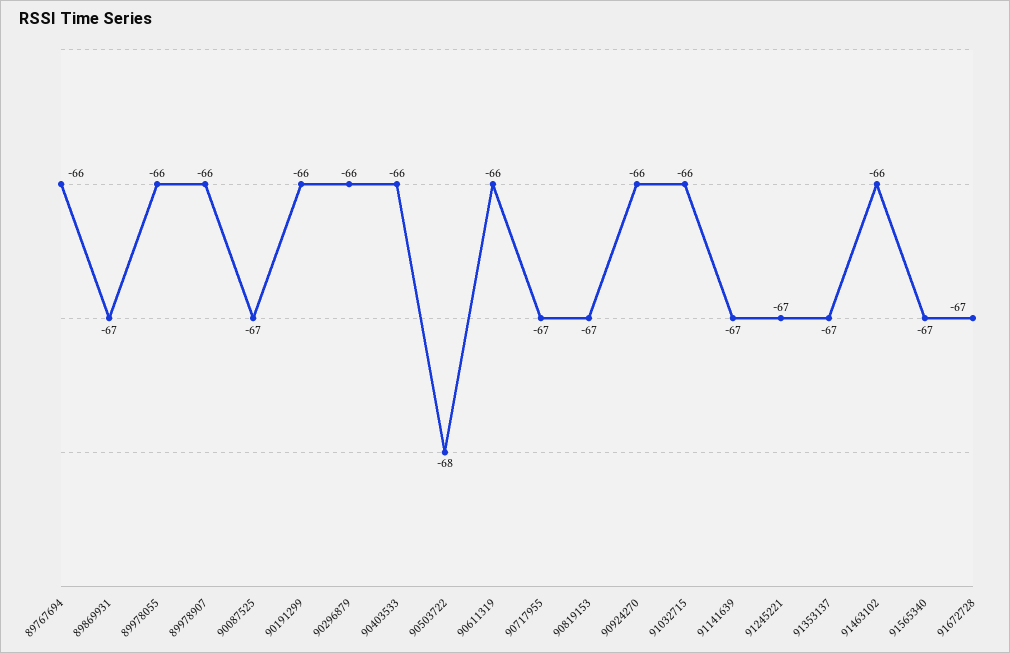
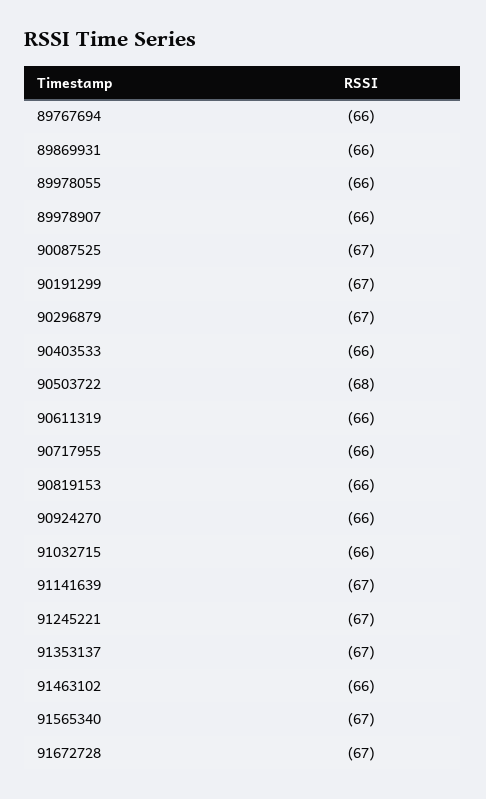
89869931: -67 -> -66
90191299: -66 -> -67
90296879: -66 -> -67
90717955: -67 -> -66
90819153: -67 -> -66

